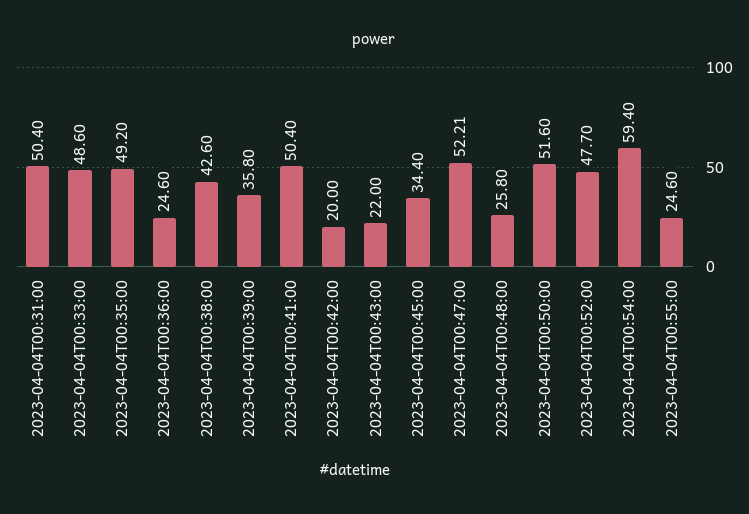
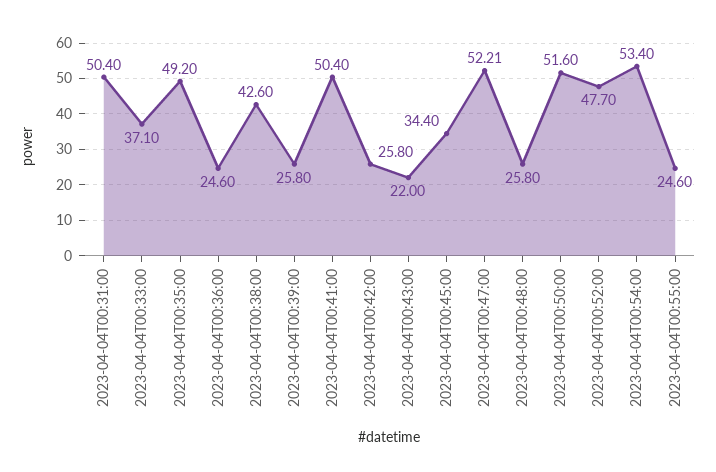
2023-04-04T00:33:00: 48.6 -> 37.1
2023-04-04T00:39:00: 35.8 -> 25.8
2023-04-04T00:42:00: 20 -> 25.8
2023-04-04T00:54:00: 59.4 -> 53.4

